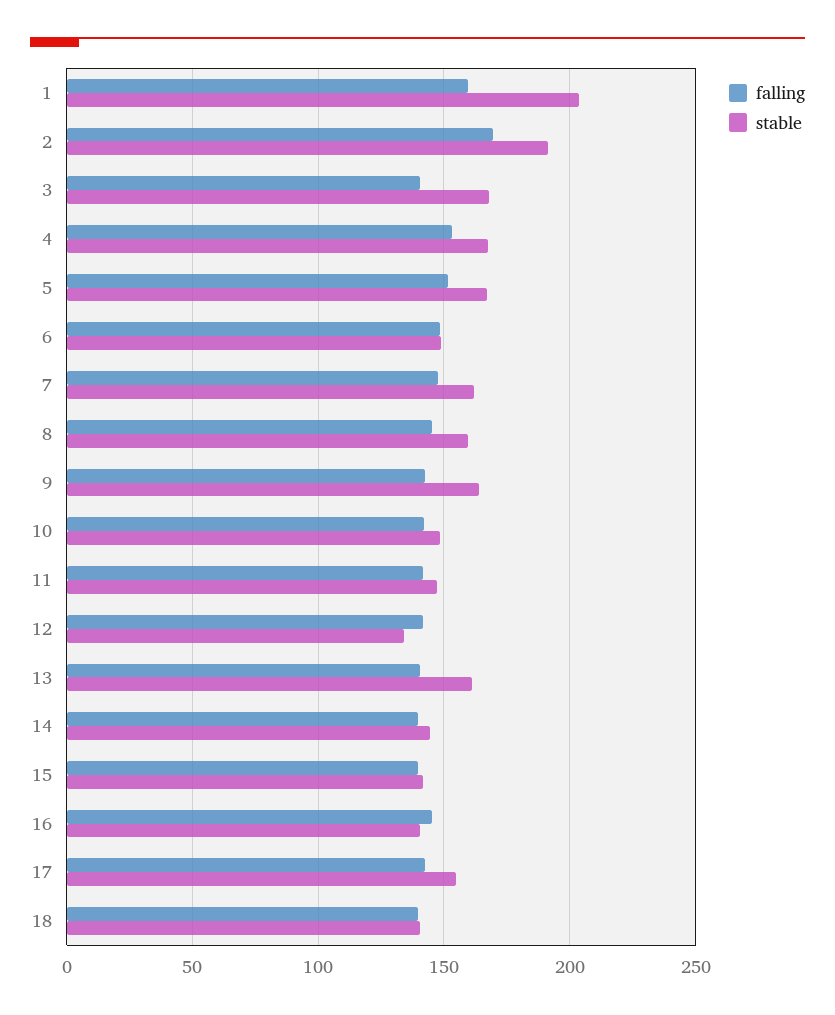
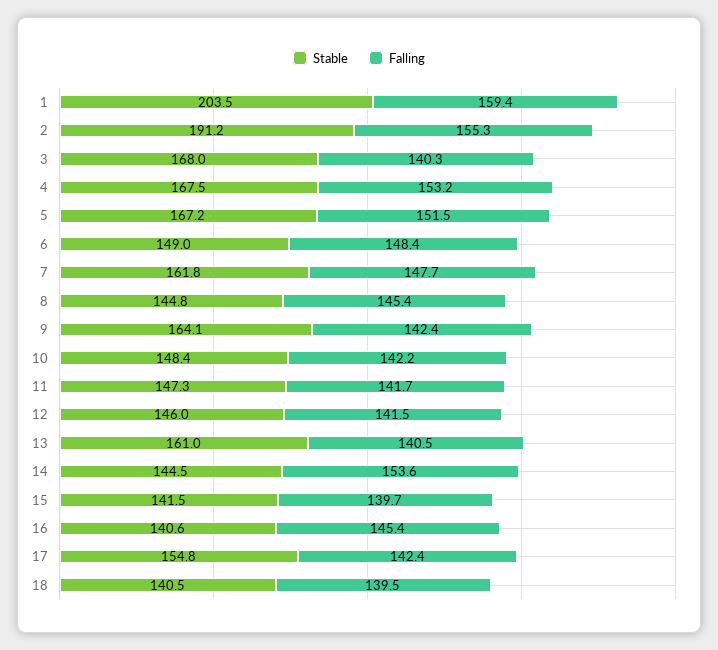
falling, 2: 170 -> 155.3
stable, 8: 160 -> 144.8
stable, 12: 135 -> 146
falling, 14: 140 -> 153.6

